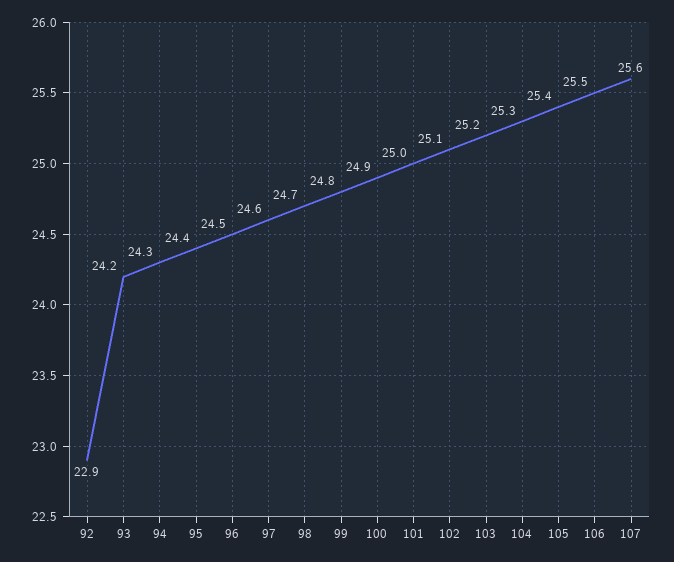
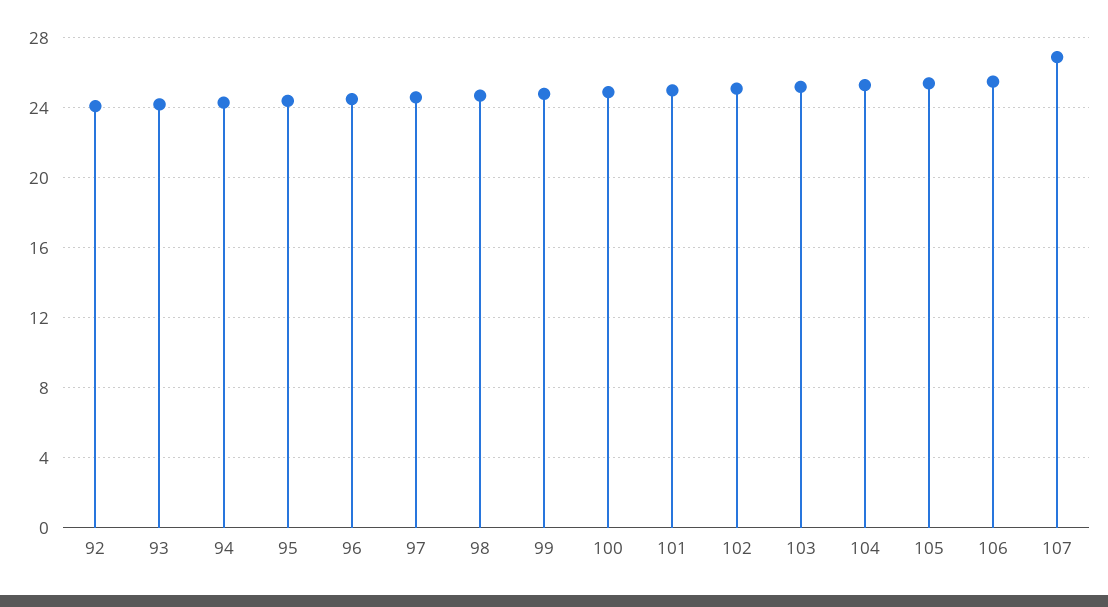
92: 22.9 -> 24
107: 25.6 -> 27

